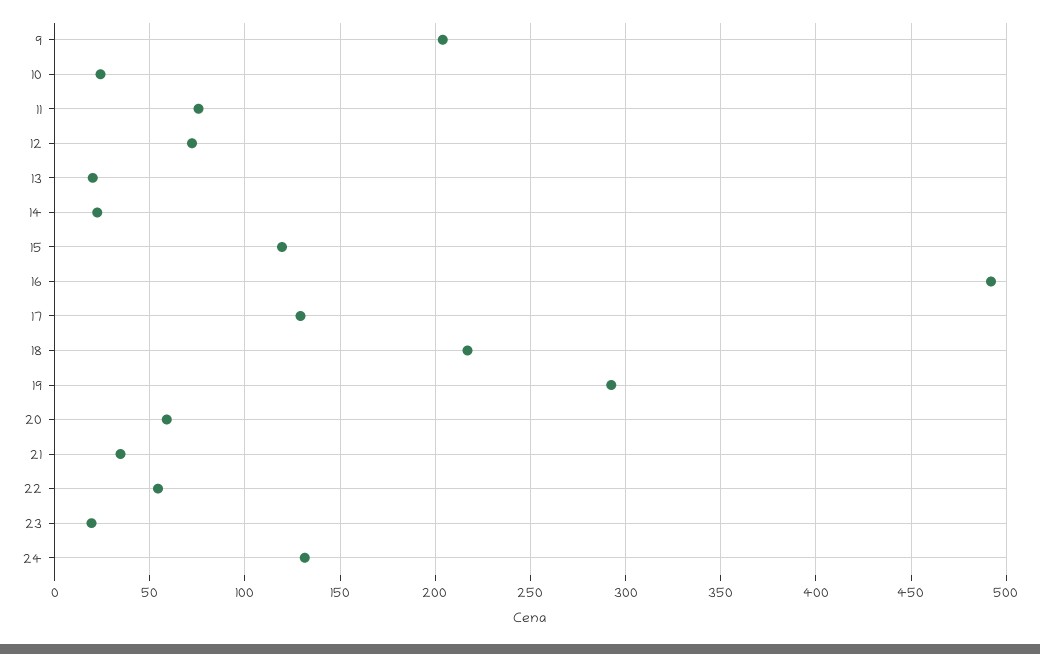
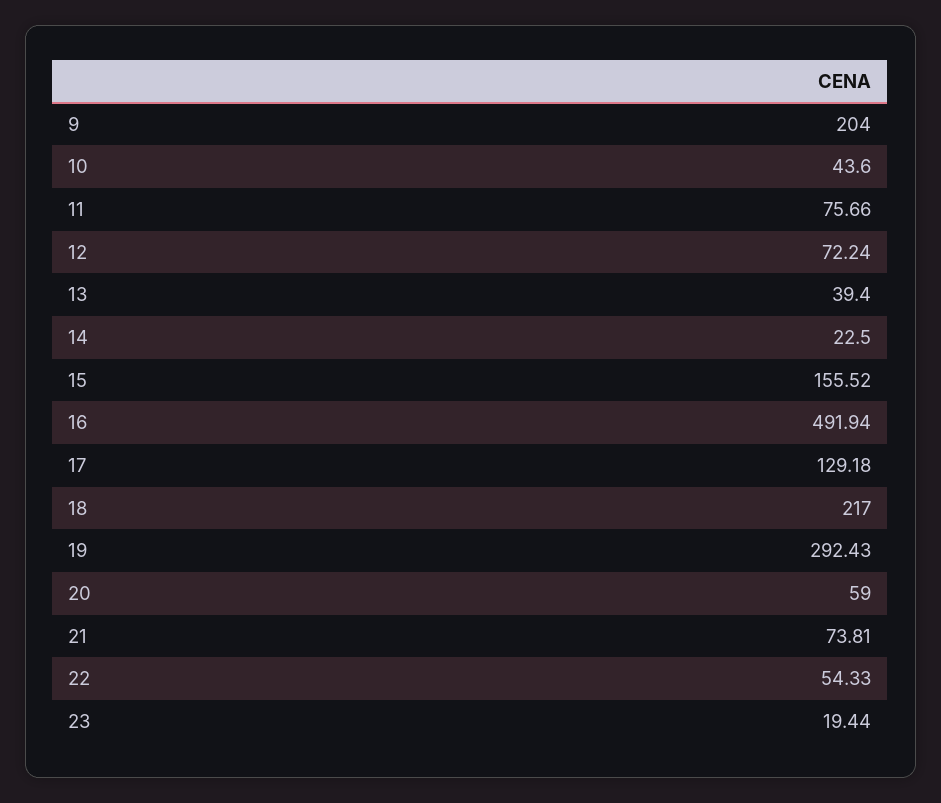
10: 25 -> 43.6
13: 20 -> 39.4
15: 120 -> 155.52
21: 35 -> 73.81
24: 130 -> none

